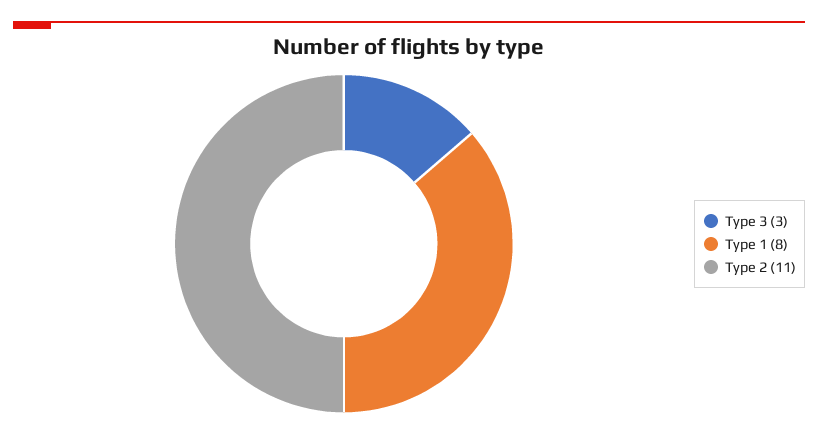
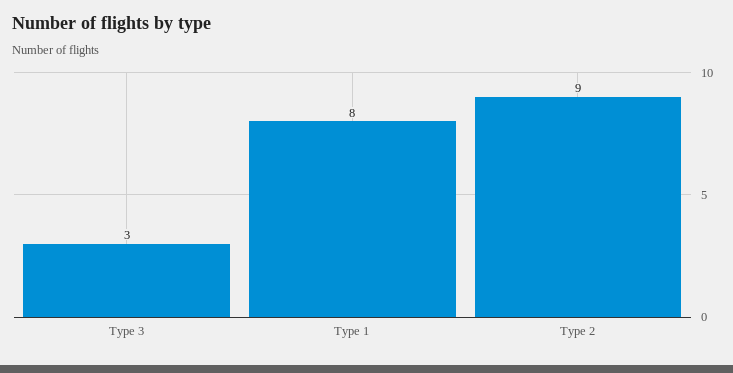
Type 2: 11 -> 9

